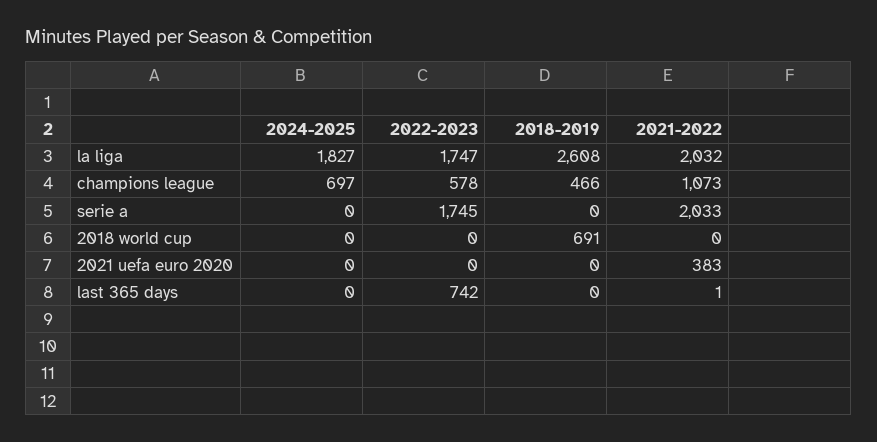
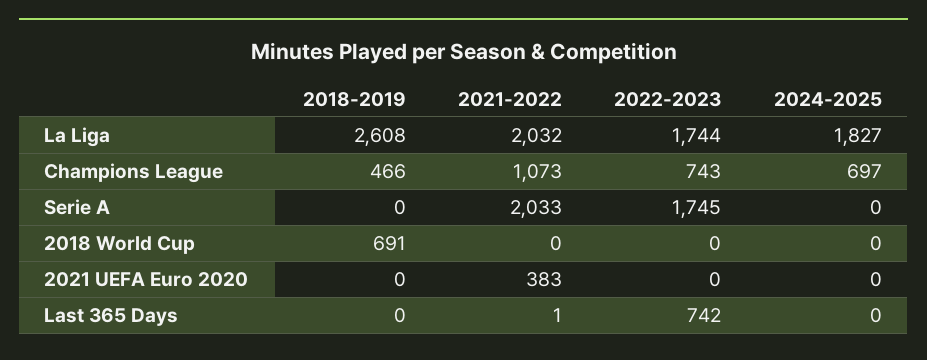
2022-2023, la liga: 1747 -> 1744
2022-2023, champions league: 578 -> 743

